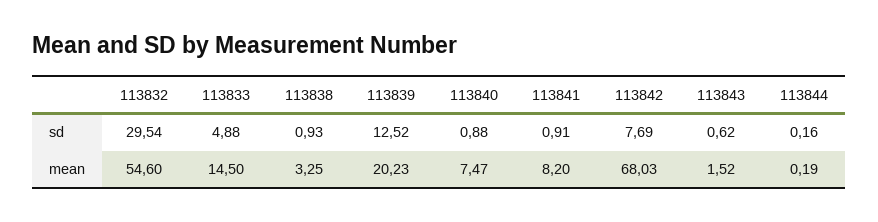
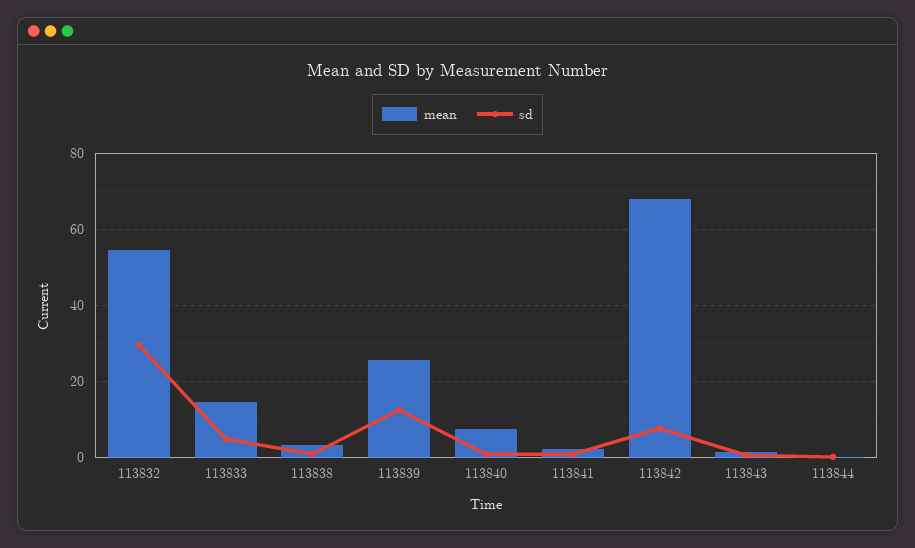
mean, 113839: 20.23 -> 26
mean, 113841: 8.2 -> 2

